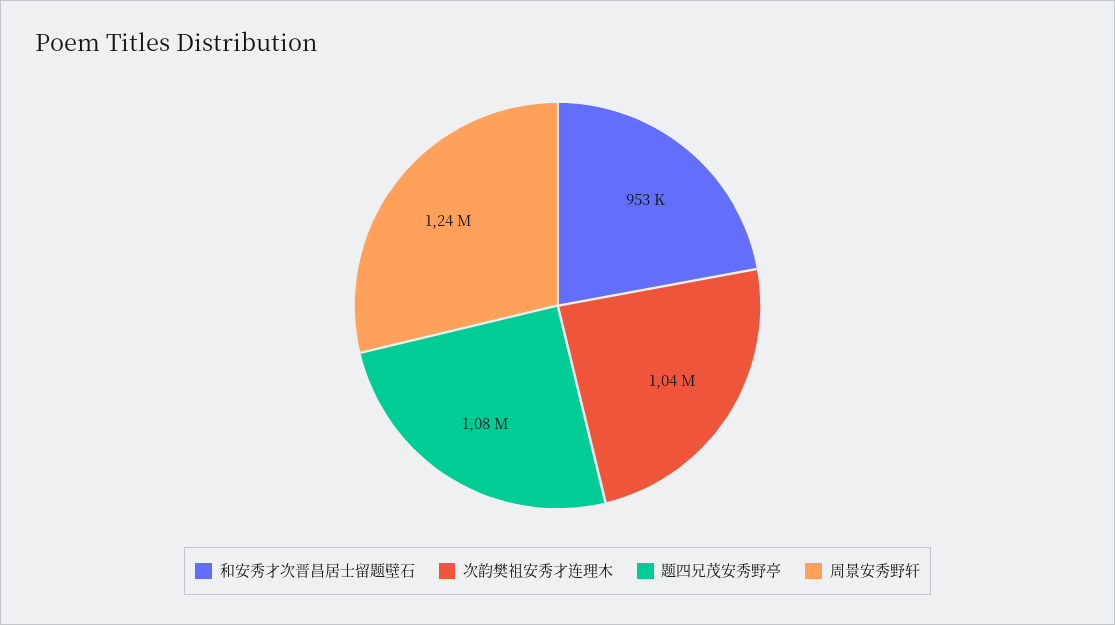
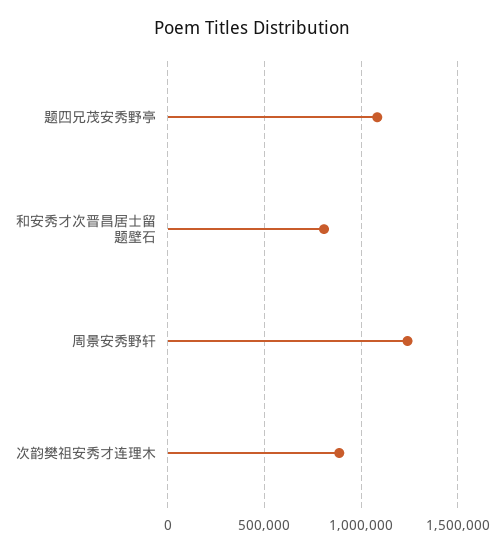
和安秀才次晋昌居士留题壁石: 953000 -> 800000
次韵樊祖安秀才连理木: 1040000 -> 900000

